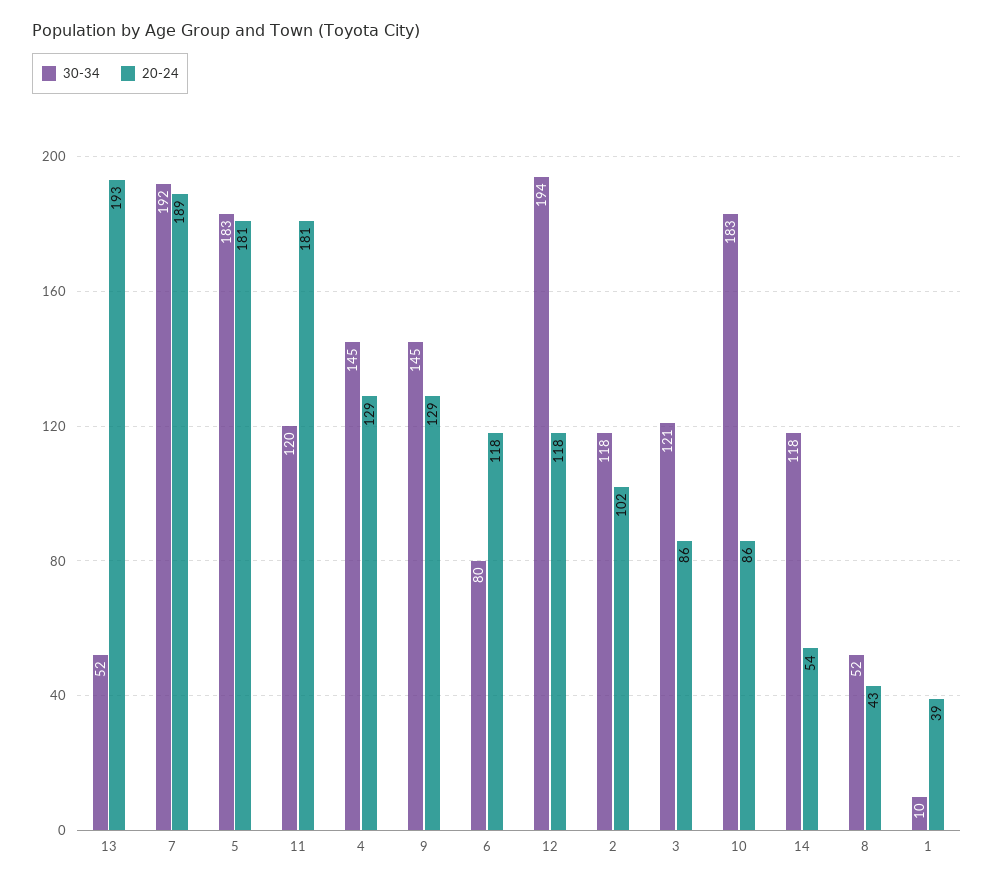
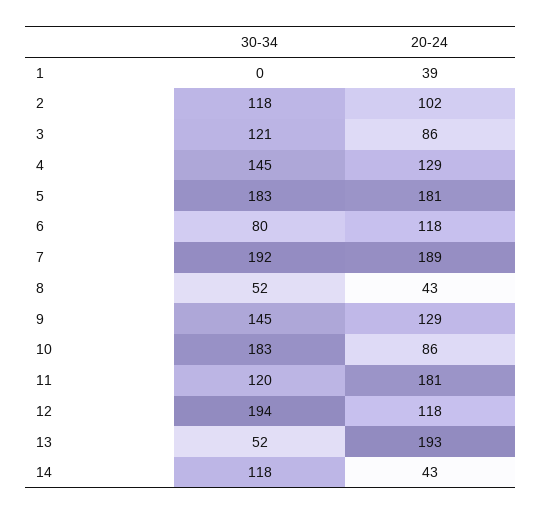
20-24, 14: 54 -> 43
30-34, 1: 10 -> 0

